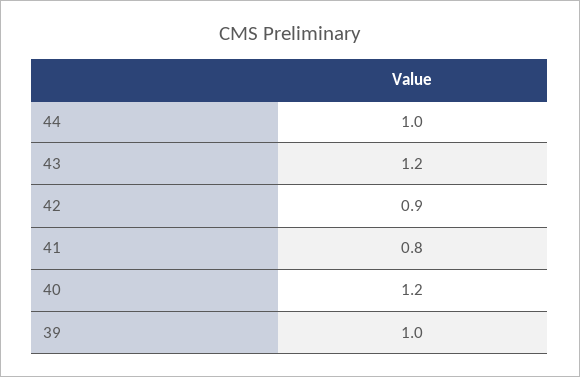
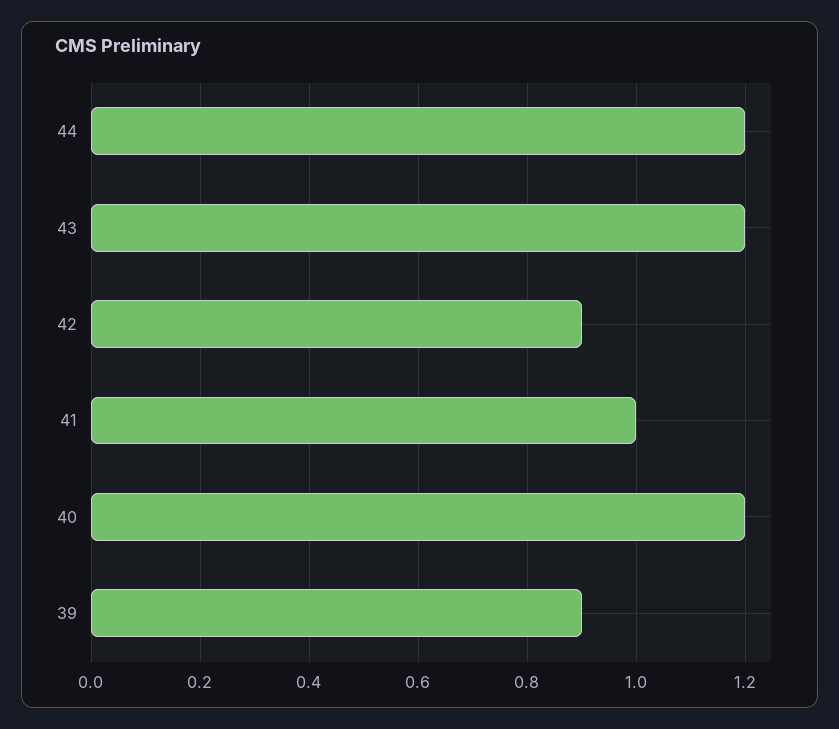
44: 1 -> 1.2
41: 0.8 -> 1
39: 1 -> 0.9

